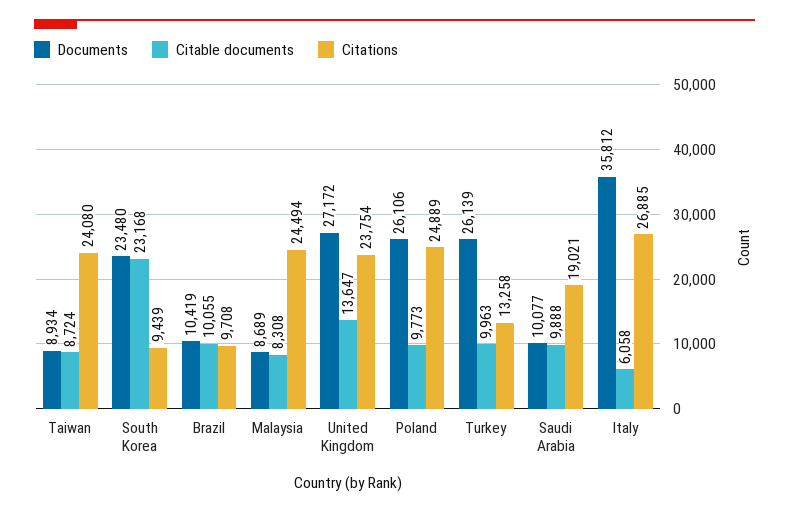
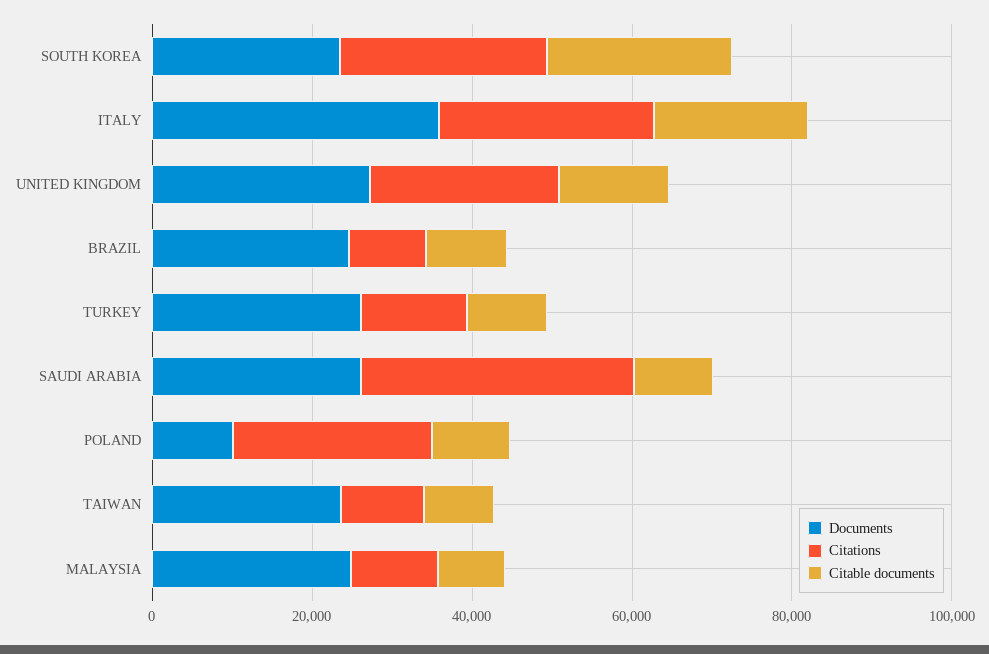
Documents, Taiwan: 8934 -> 25000
Citations, Taiwan: 24080 -> 10000
Citations, South Korea: 9439 -> 25000
Documents, Brazil: 10419 -> 25000
Documents, Malaysia: 8689 -> 25000
Citations, Malaysia: 24494 -> 10000
Documents, Poland: 26106 -> 10000
Documents, Saudi Arabia: 10077 -> 25000
Citations, Saudi Arabia: 19021 -> 35000
Citable documents, Italy: 6058 -> 20000

